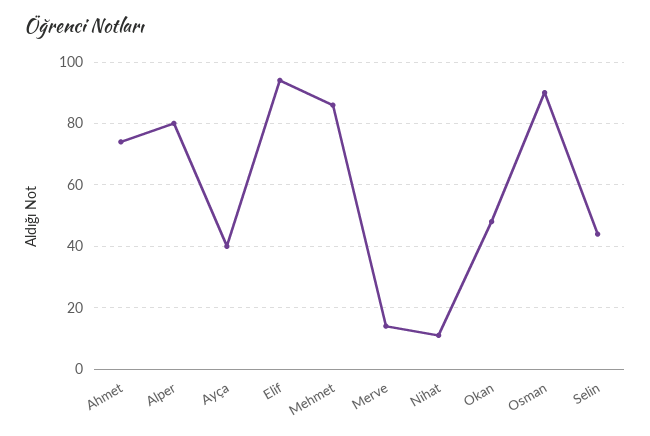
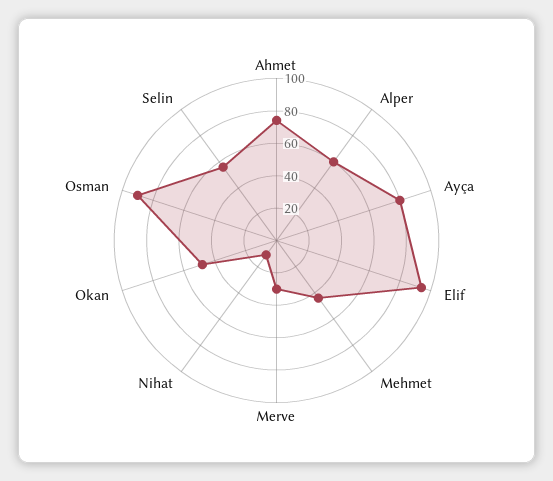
Alper: 80 -> 60
Ayça: 40 -> 80
Mehmet: 85 -> 45
Merve: 15 -> 30
Selin: 45 -> 55

